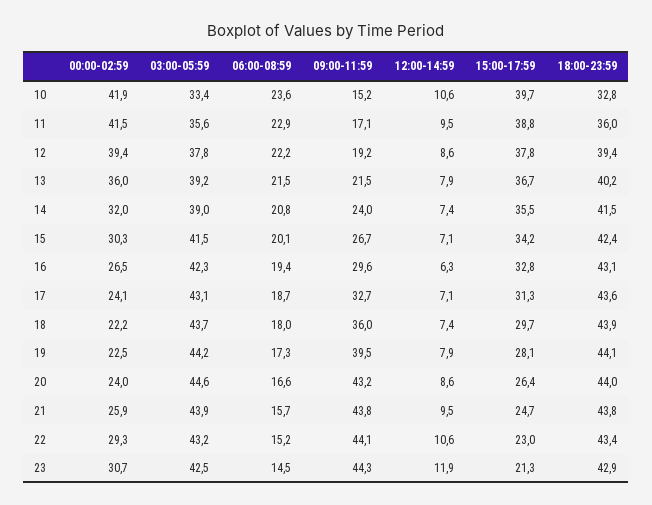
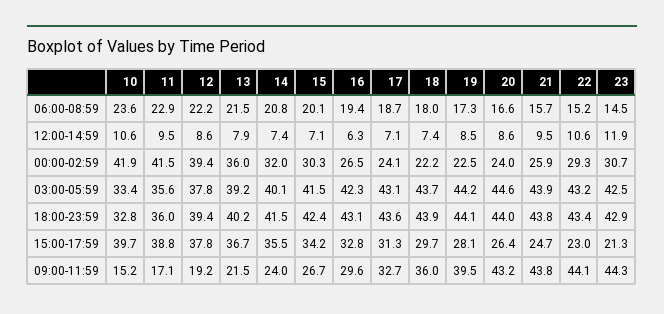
03:00-05:59, 14: 39 -> 40.1
12:00-14:59, 19: 7.9 -> 8.5

